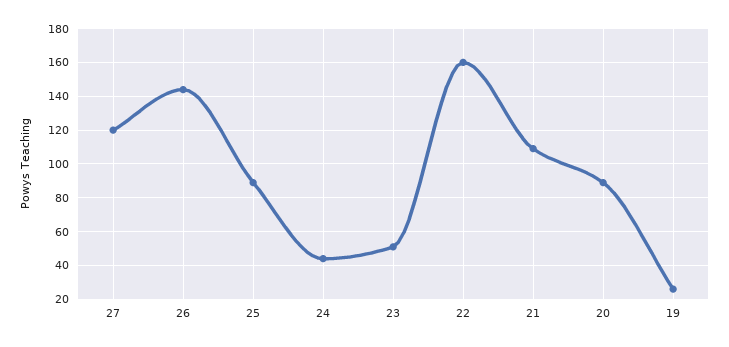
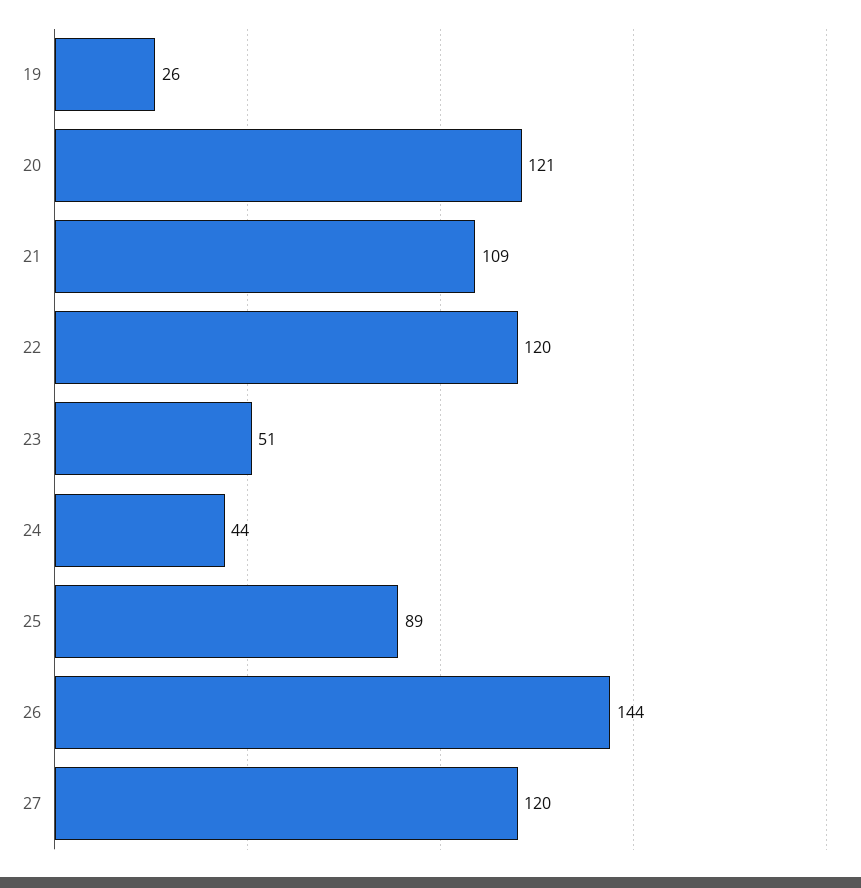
22: 160 -> 120
20: 90 -> 121

